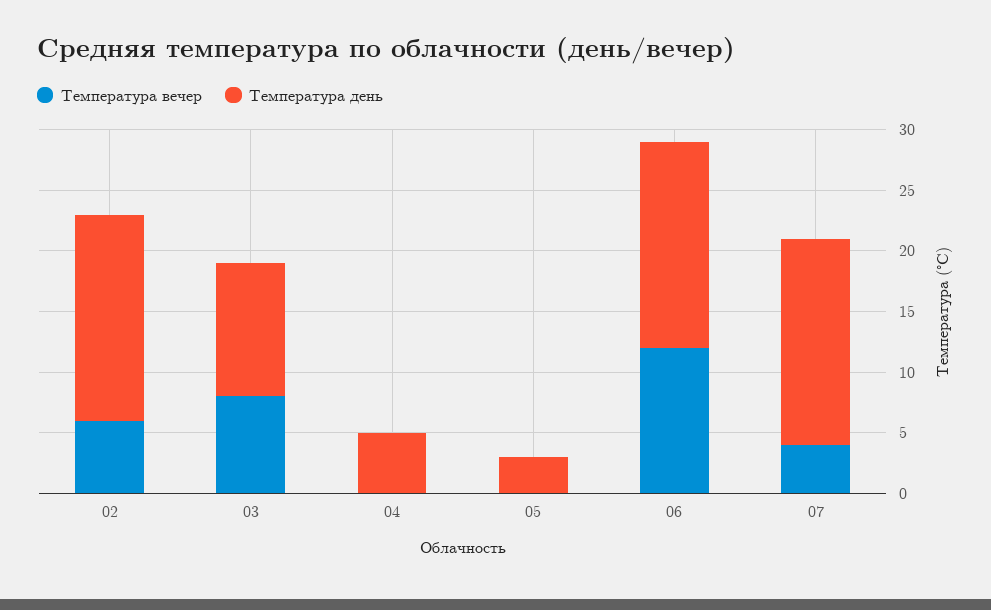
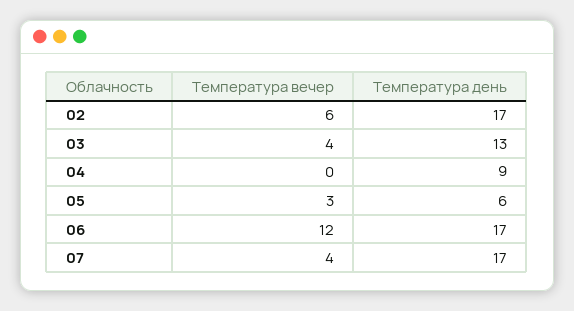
Температура вечер, 03: 8 -> 4
Температура день, 03: 11 -> 13
Температура день, 04: 5 -> 9
Температура вечер, 05: 0 -> 3
Температура день, 05: 3 -> 6

